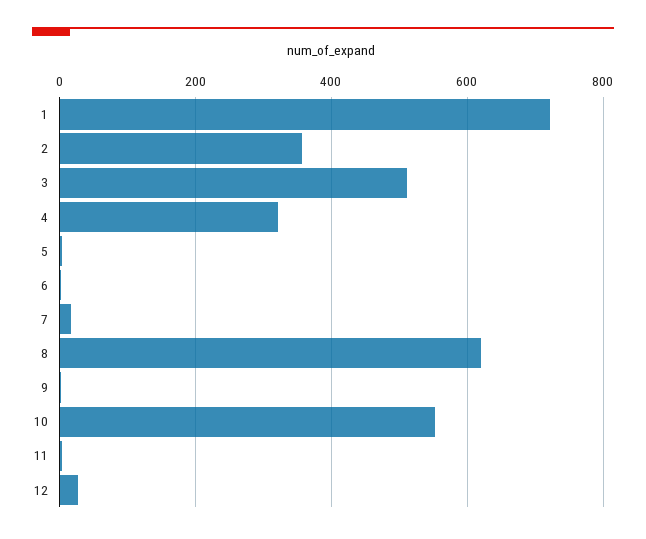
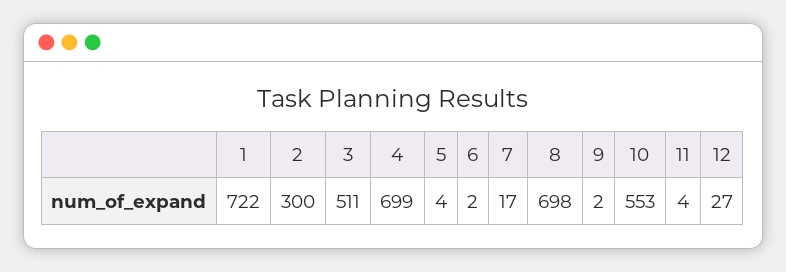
2: 360 -> 300
4: 320 -> 699
8: 620 -> 698

